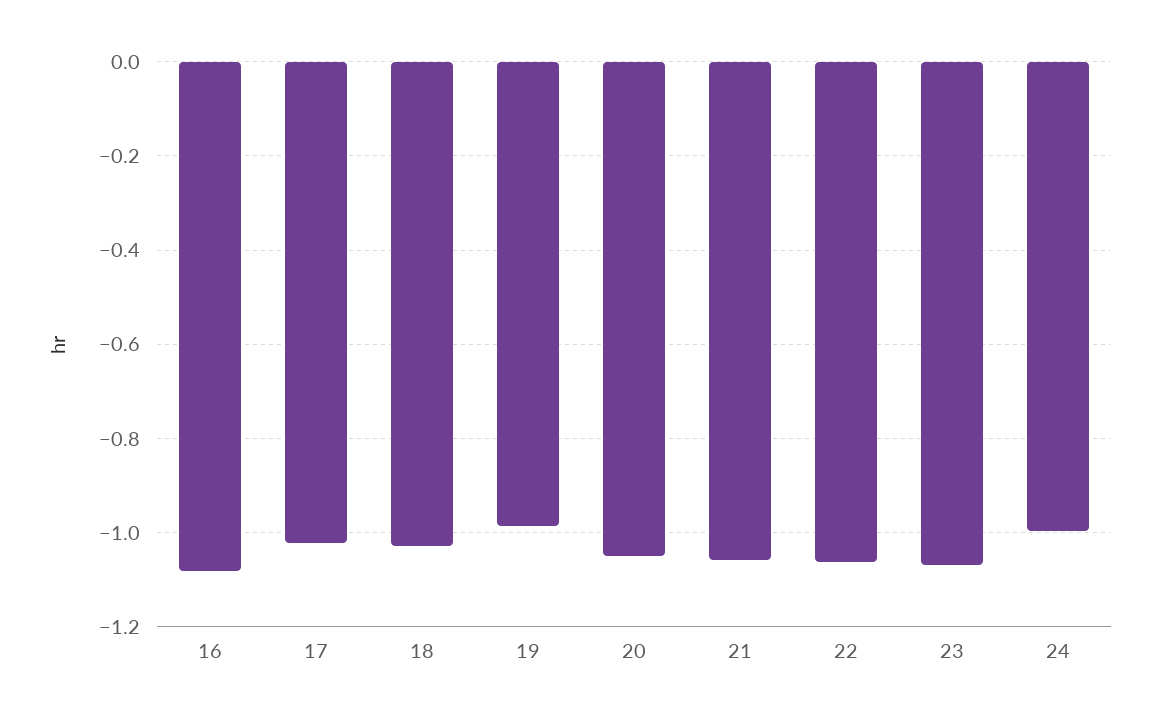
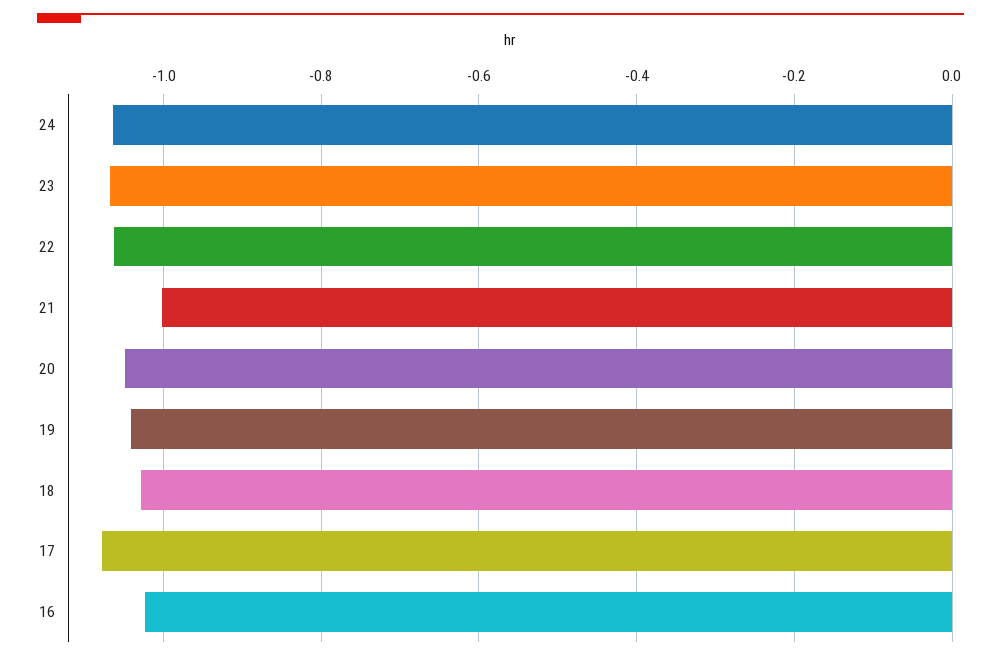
16: -1.08 -> -1.02
17: -1.02 -> -1.08
19: -0.98 -> -1.04
21: -1.06 -> -1
24: -1 -> -1.06

